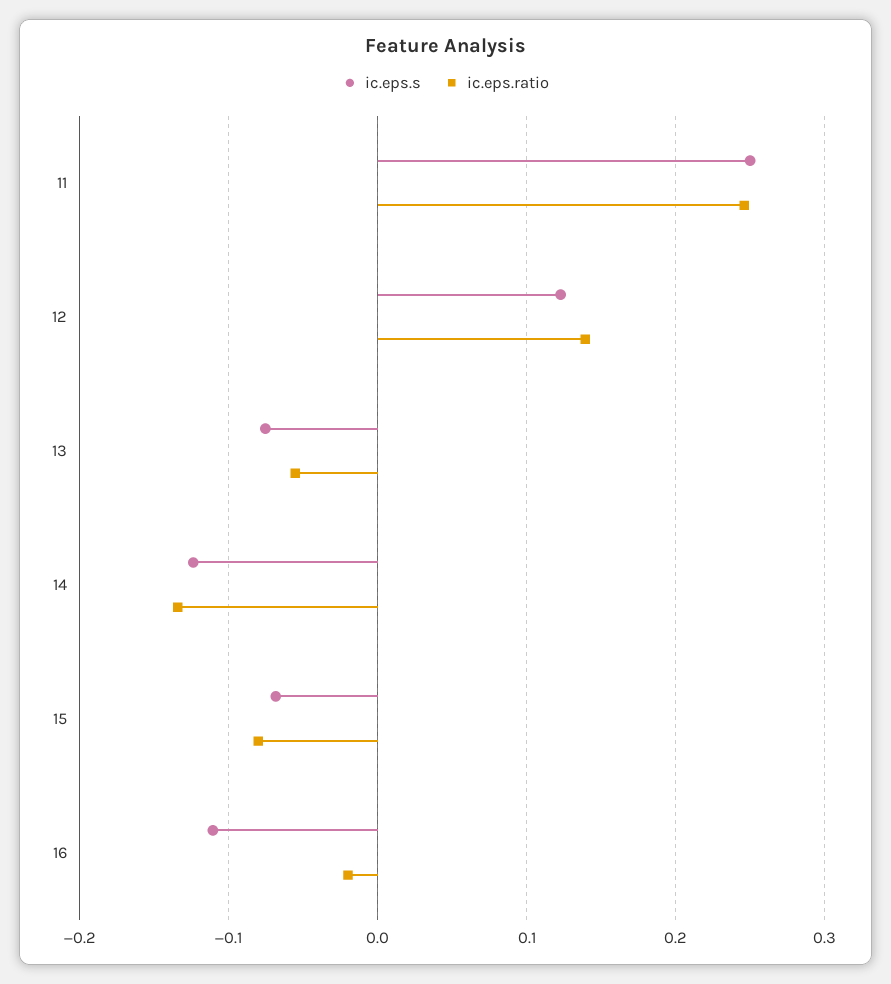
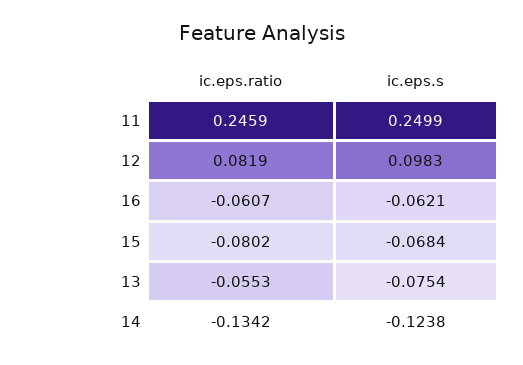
ic.eps.s, 12: 0.12 -> 0.0983
ic.eps.ratio, 12: 0.14 -> 0.0819
ic.eps.s, 16: -0.11 -> -0.0621
ic.eps.ratio, 16: -0.02 -> -0.0607

